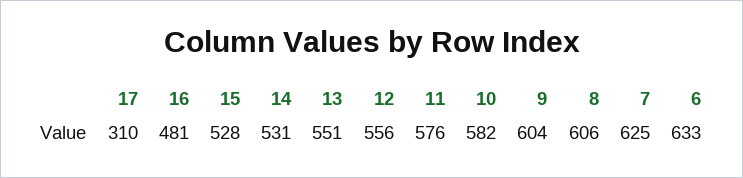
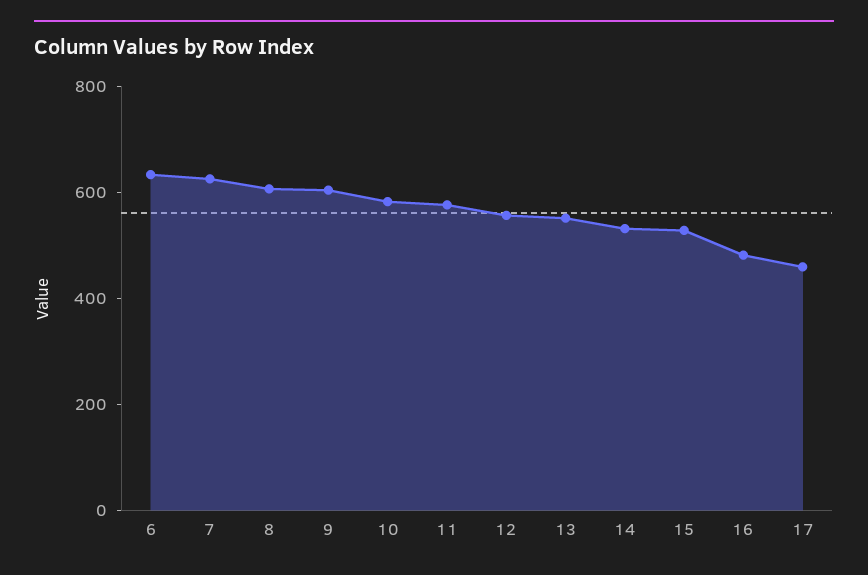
17: 310 -> 450

